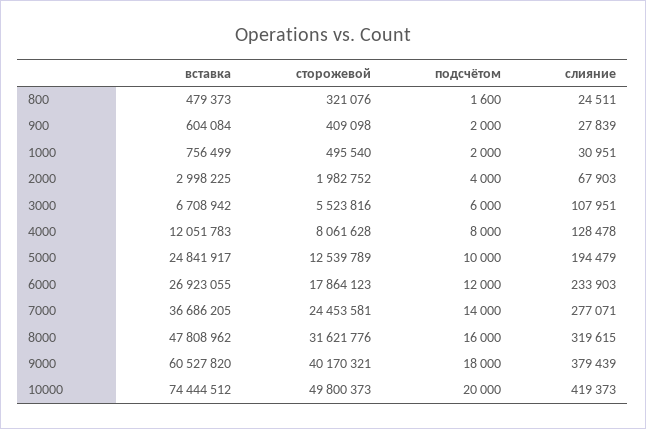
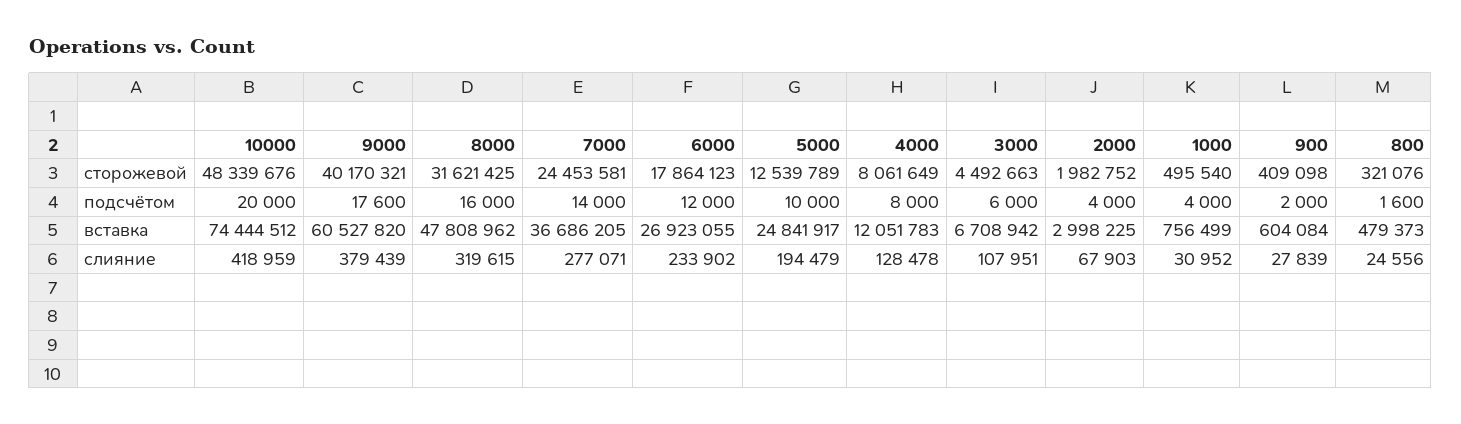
слияние, 800: 24511 -> 24556
подсчётом, 1000: 2000 -> 4000
слияние, 1000: 30951 -> 30952
сторожевой, 3000: 5523816 -> 4492663
сторожевой, 4000: 8061628 -> 8061649
слияние, 6000: 233903 -> 233902
сторожевой, 8000: 31621776 -> 31621425
подсчётом, 9000: 18000 -> 17600
сторожевой, 10000: 49800373 -> 48339676
слияние, 10000: 419373 -> 418959

